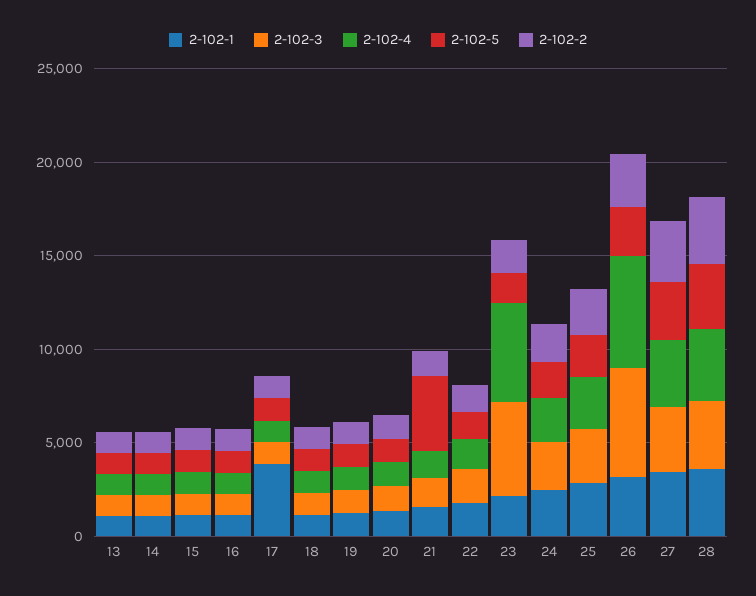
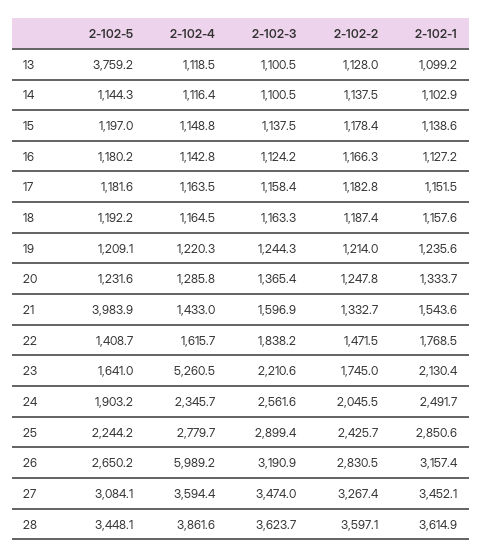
2-102-5, 13: 1000 -> 3759.2
2-102-1, 17: 4000 -> 1151.5
2-102-3, 23: 5000 -> 2210.6
2-102-3, 26: 6000 -> 3190.9

